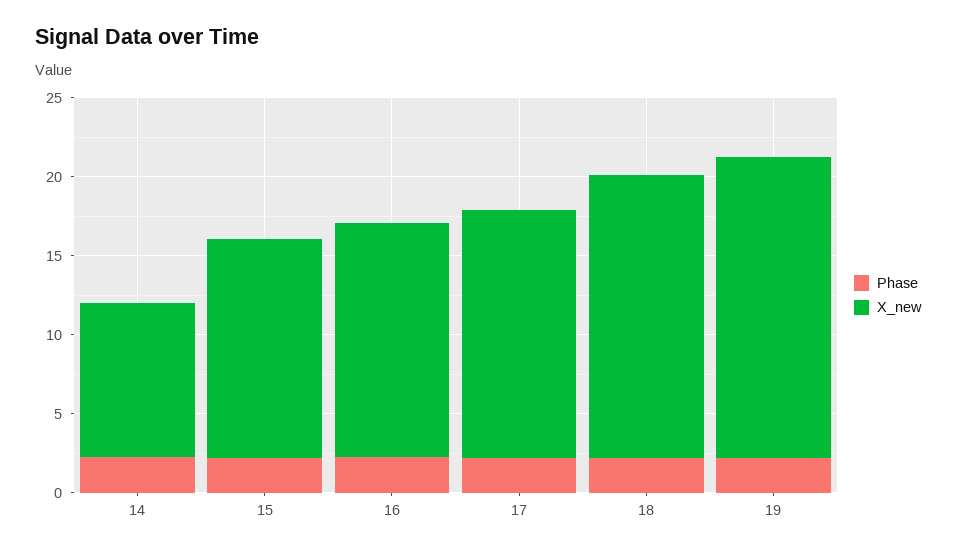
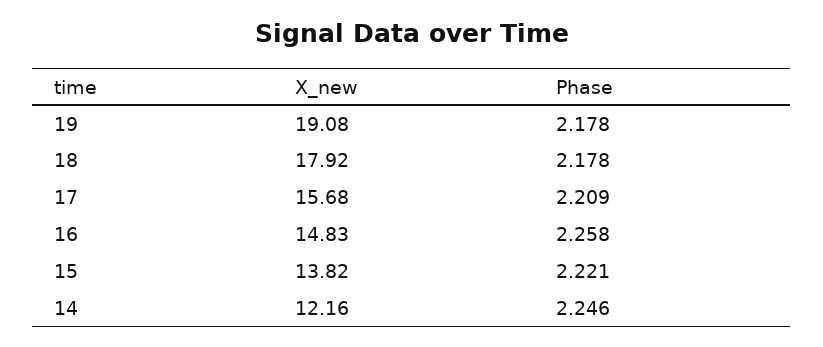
X_new, 14: 10 -> 12.16

